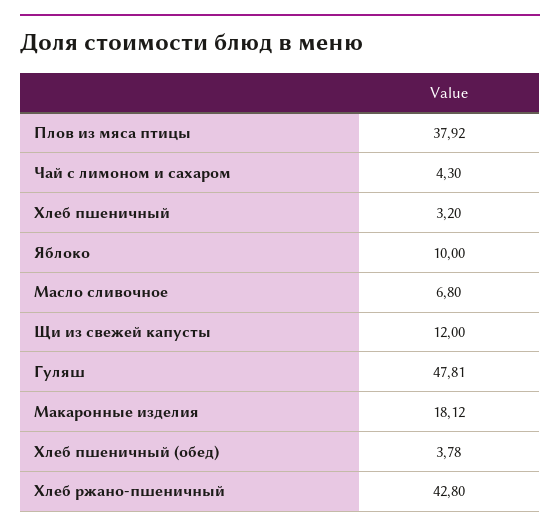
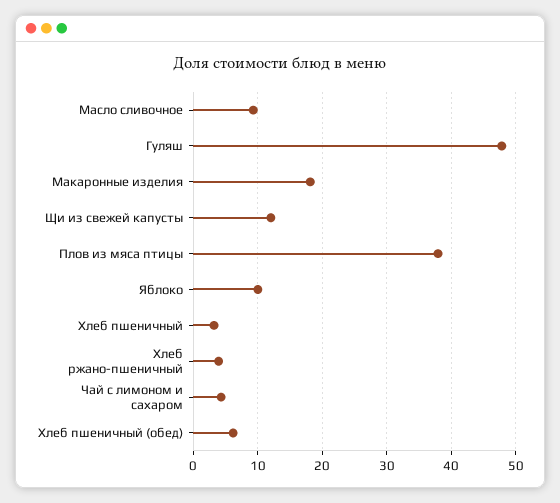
Масло сливочное: 6.8 -> 9
Хлеб пшеничный (обед): 3.78 -> 6
Хлеб ржано-пшеничный: 42.8 -> 4

